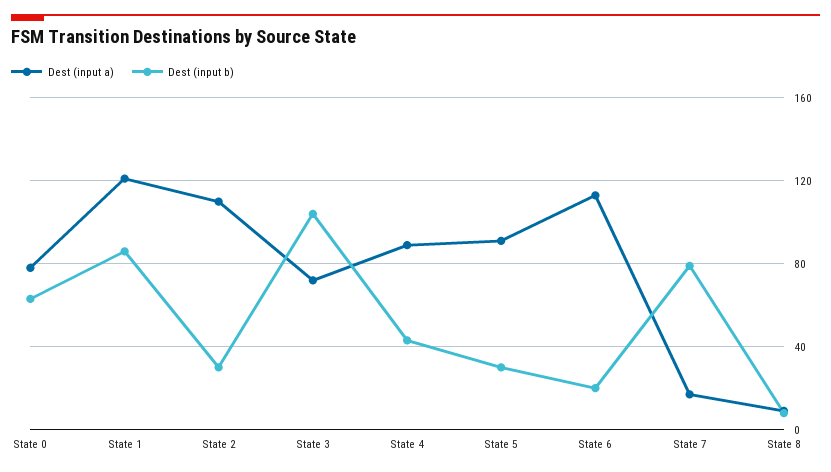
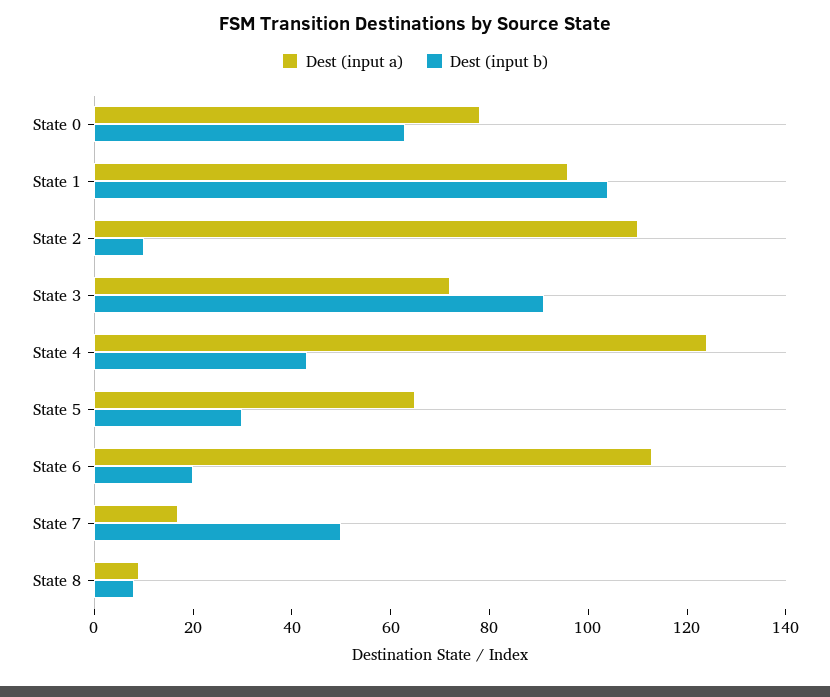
Dest (input a), State 1: 120 -> 95
Dest (input b), State 1: 85 -> 105
Dest (input b), State 2: 30 -> 10
Dest (input b), State 3: 105 -> 90
Dest (input a), State 4: 90 -> 125
Dest (input a), State 5: 90 -> 65
Dest (input b), State 7: 80 -> 50

